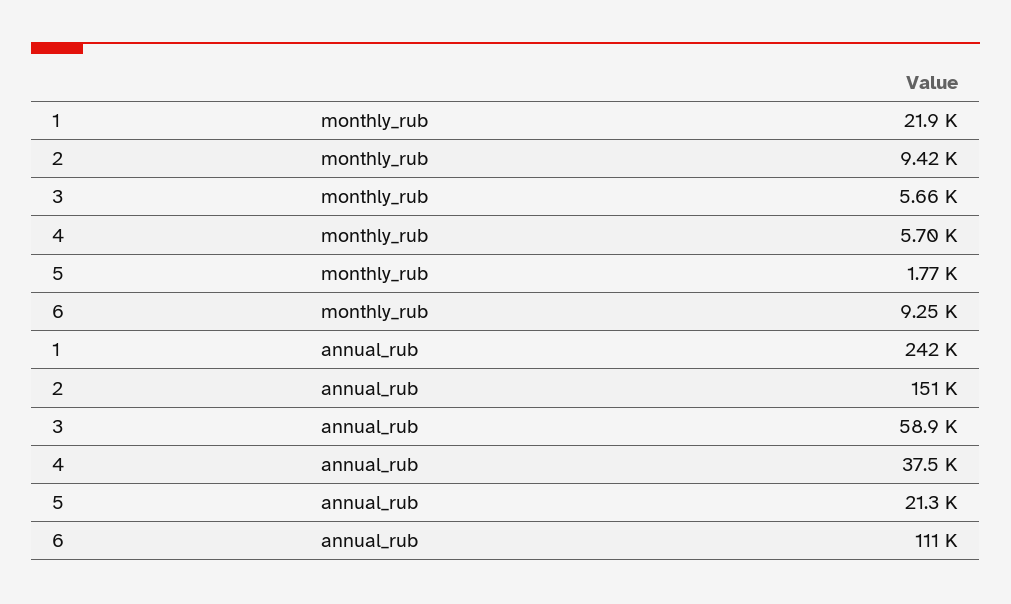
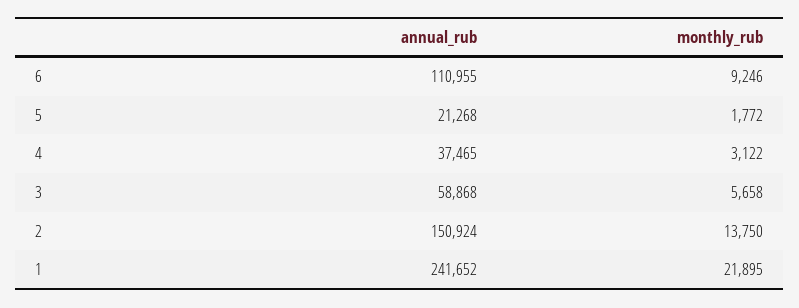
2, monthly_rub: 9420 -> 13750
4, monthly_rub: 5700 -> 3122

